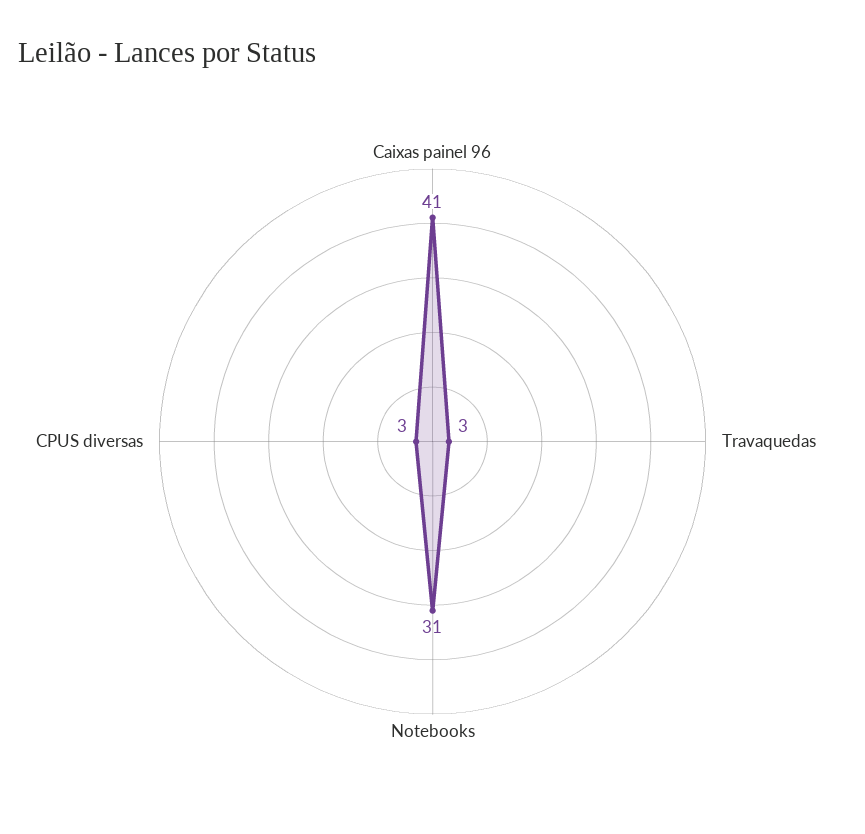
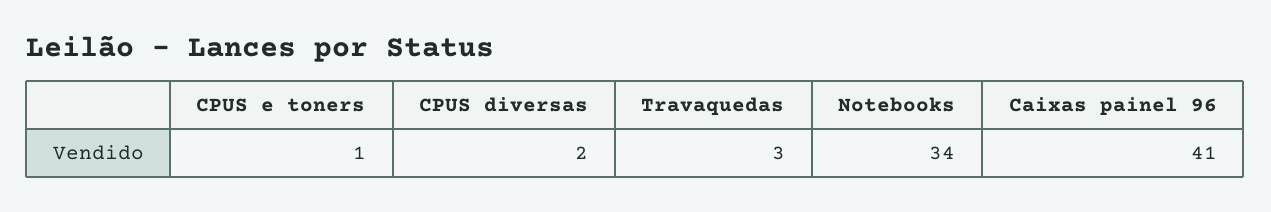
Notebooks: 31 -> 34
CPUS diversas: 3 -> 2
CPUS e toners: none -> 1

